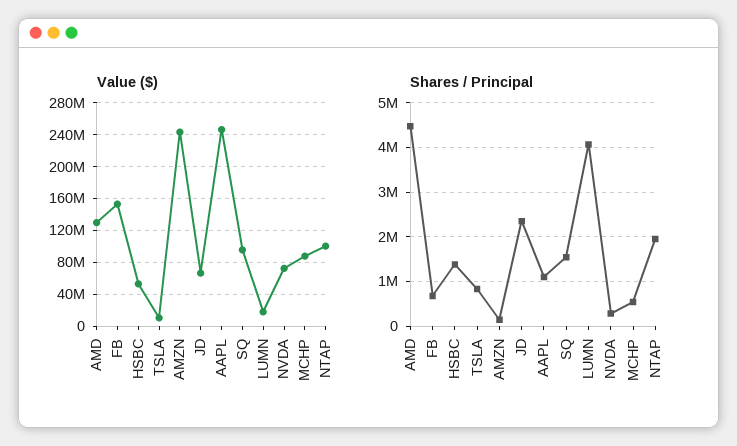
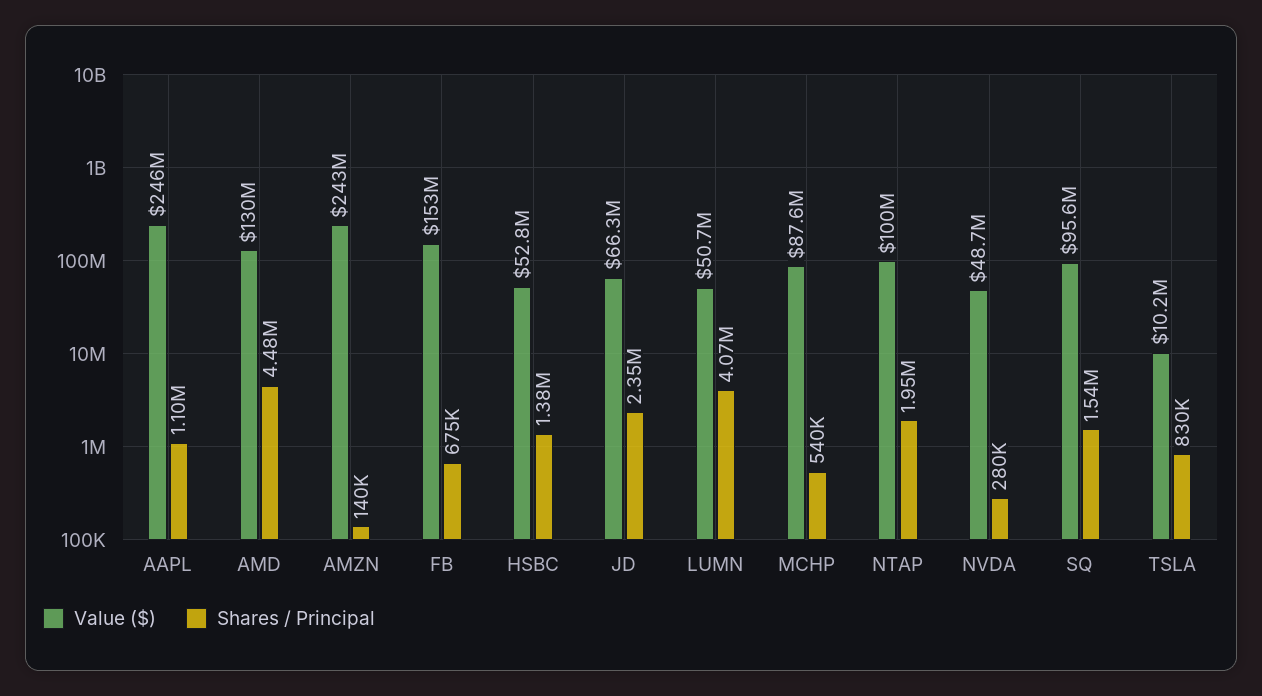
Value ($), LUMN: 20000000 -> 50700000
Value ($), NVDA: 70000000 -> 48700000

